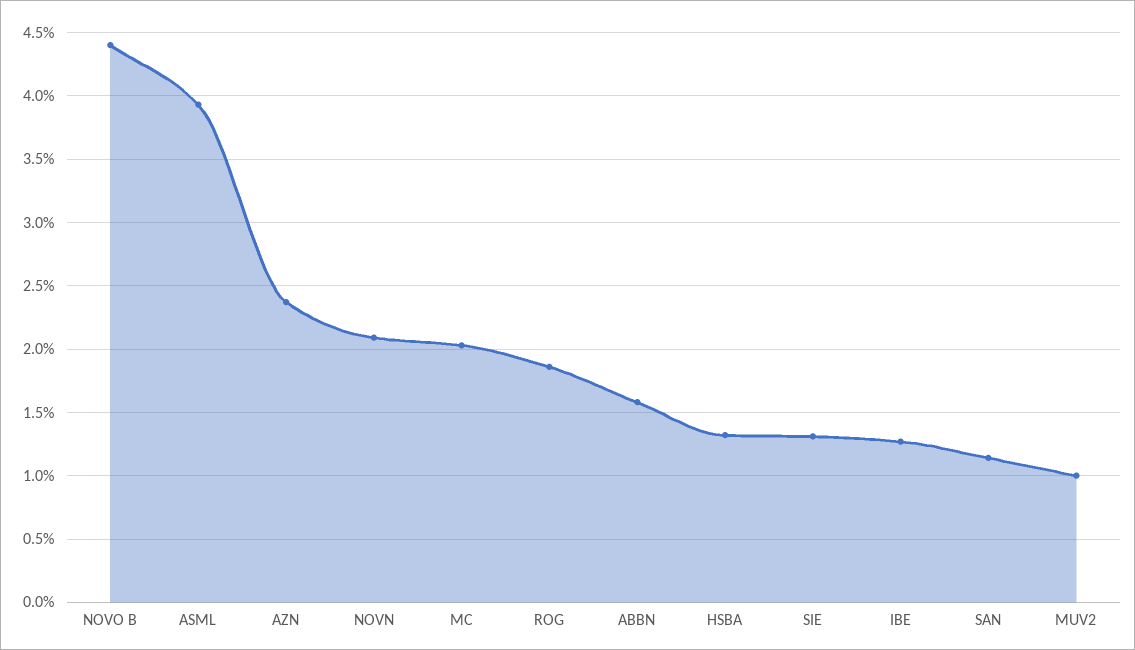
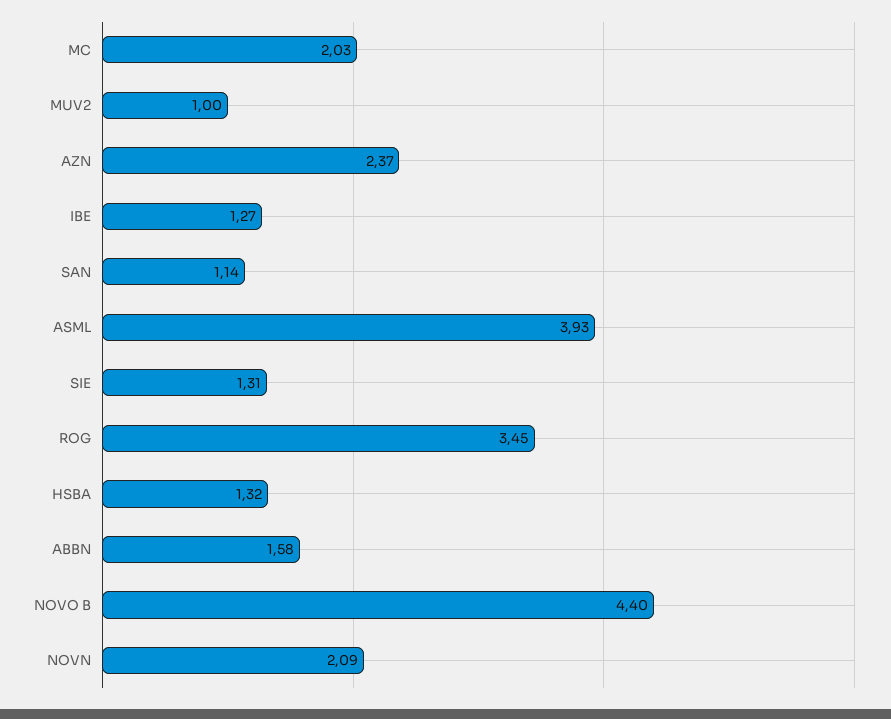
ROG: 1.85 -> 3.45

